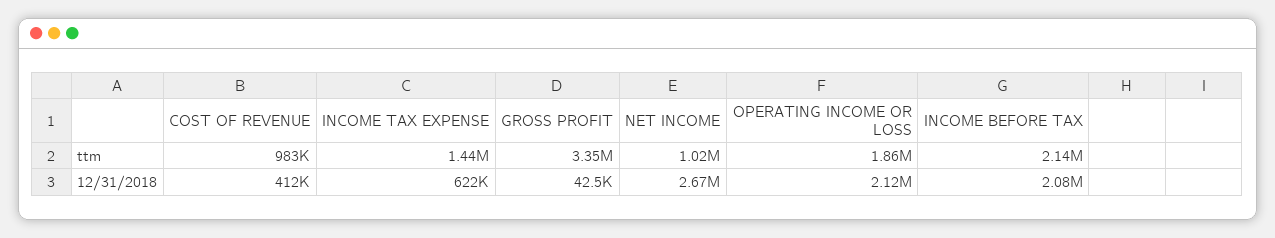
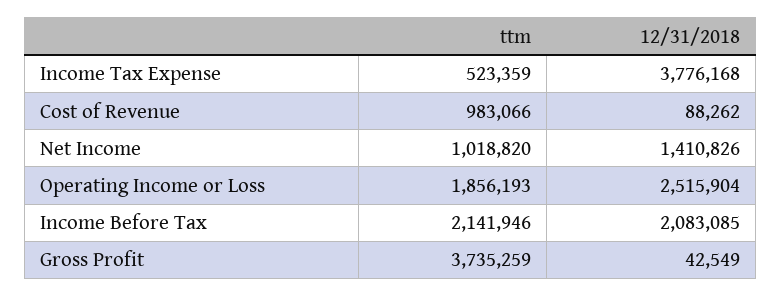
INCOME TAX EXPENSE, ttm: 1440000 -> 523359
GROSS PROFIT, ttm: 3350000 -> 3735259
COST OF REVENUE, 12/31/2018: 412000 -> 88262
INCOME TAX EXPENSE, 12/31/2018: 622000 -> 3776168
NET INCOME, 12/31/2018: 2670000 -> 1410826
OPERATING INCOME OR LOSS, 12/31/2018: 2120000 -> 2515904

